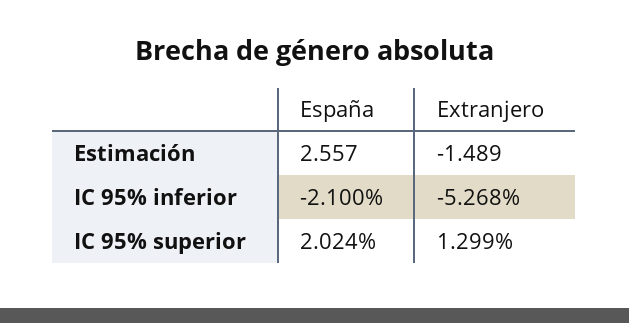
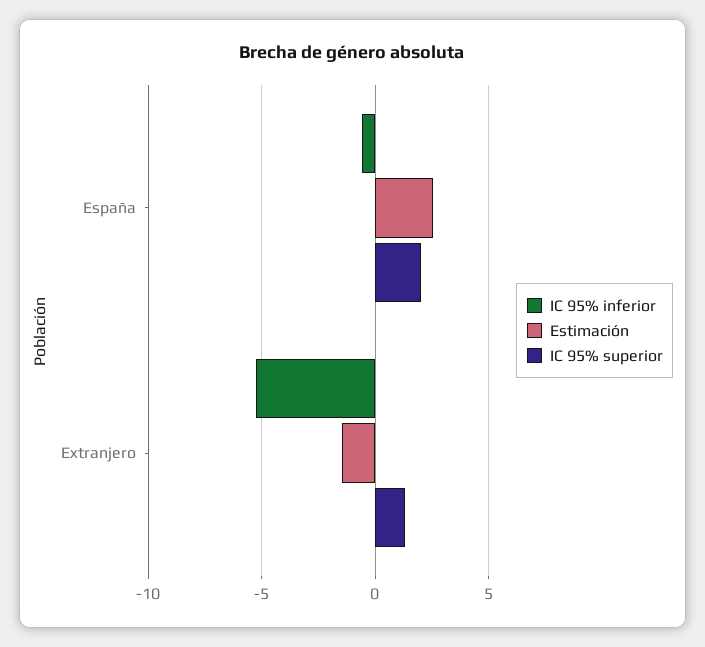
IC 95% inferior, España: -2.1 -> -0.5

